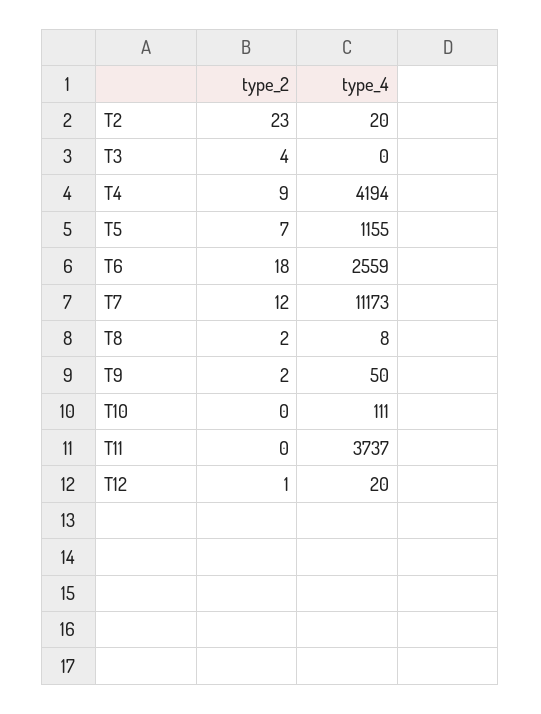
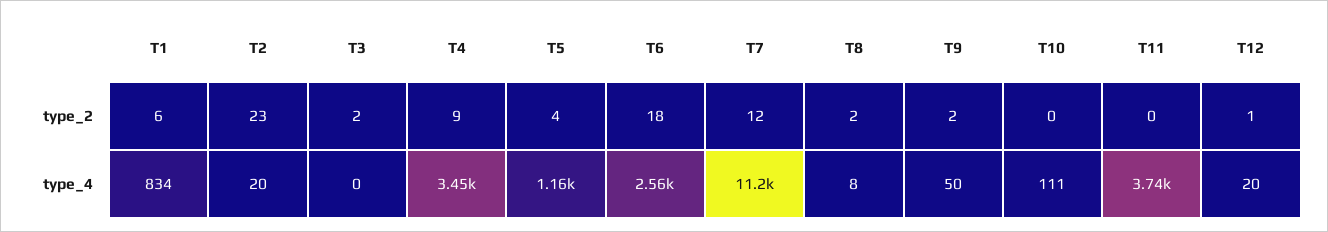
type_2, T3: 4 -> 2
type_4, T4: 4194 -> 3450
type_2, T5: 7 -> 4
type_2, T1: none -> 6
type_4, T1: none -> 834

